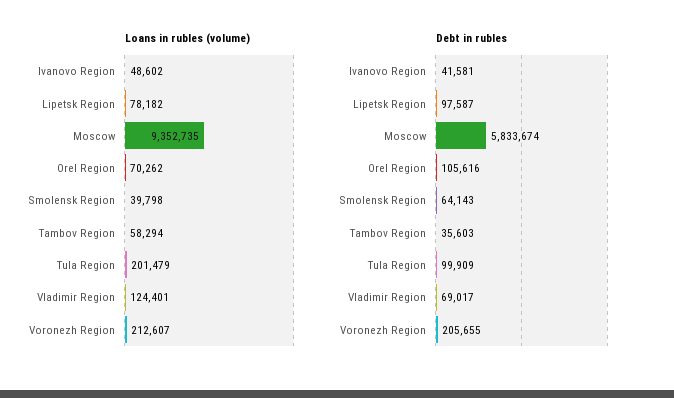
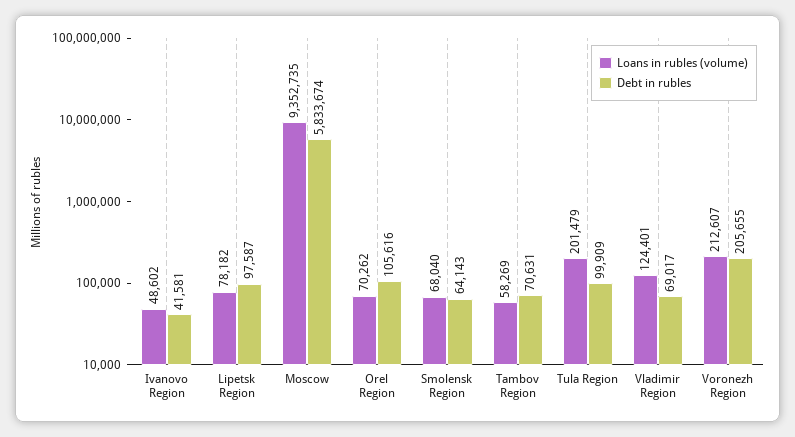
Loans in rubles (volume), Smolensk Region: 39798 -> 68040
Loans in rubles (volume), Tambov Region: 58294 -> 58269
Debt in rubles, Tambov Region: 35603 -> 70631

